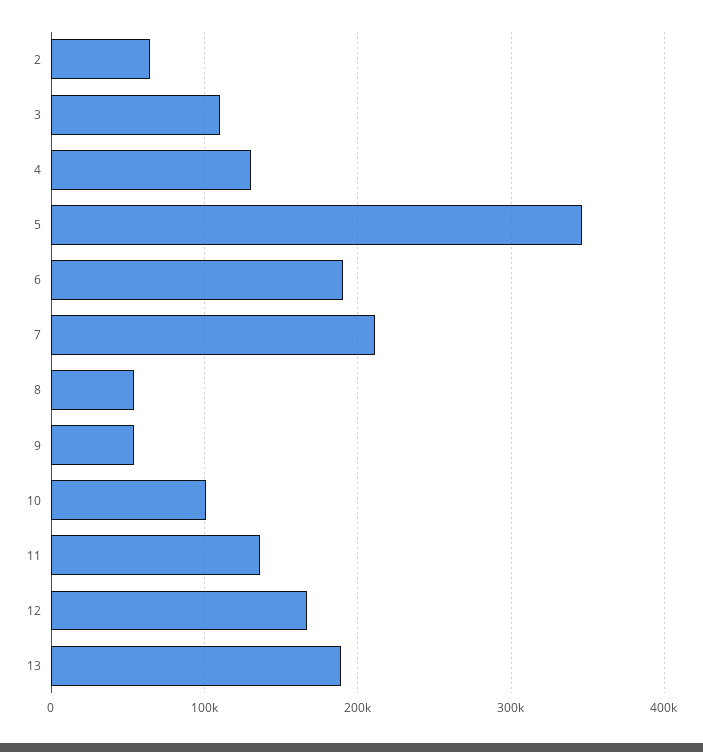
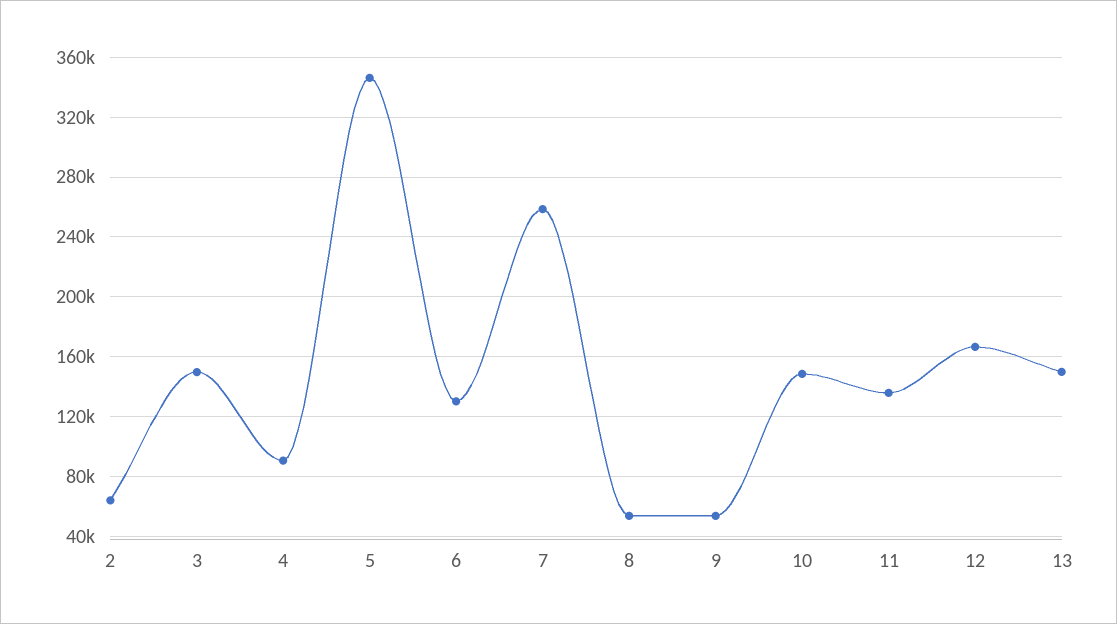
3: 110000 -> 150000
4: 130000 -> 90000
6: 190000 -> 130000
7: 210000 -> 260000
10: 100000 -> 150000
13: 190000 -> 150000

